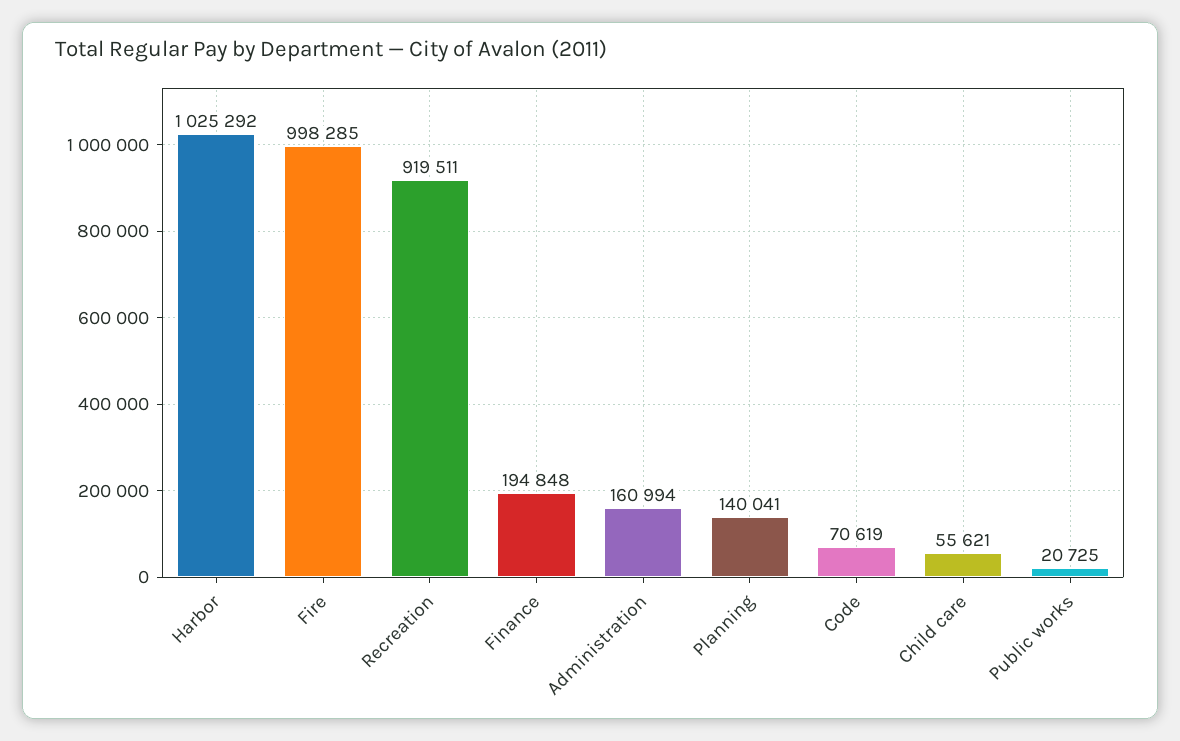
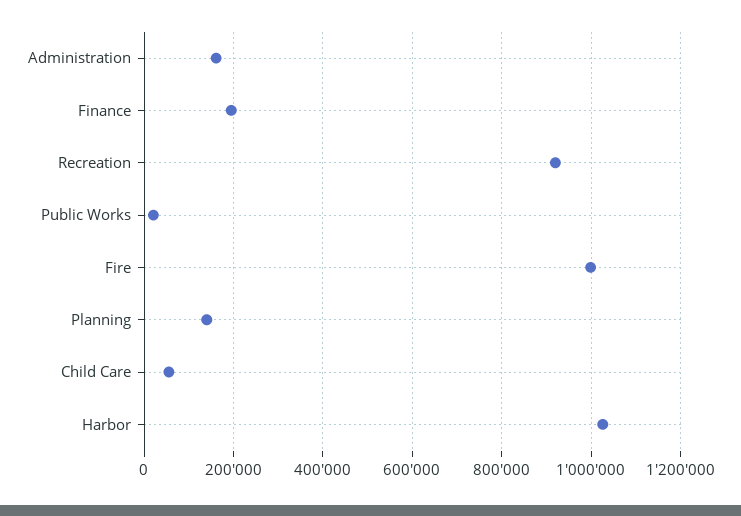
Code: 70619 -> none

